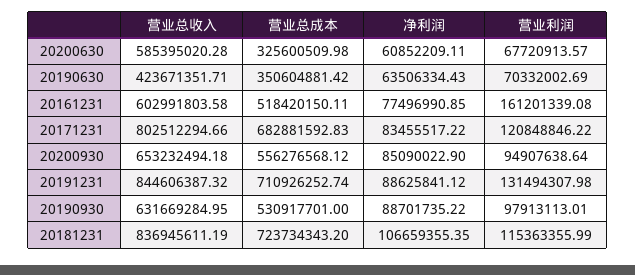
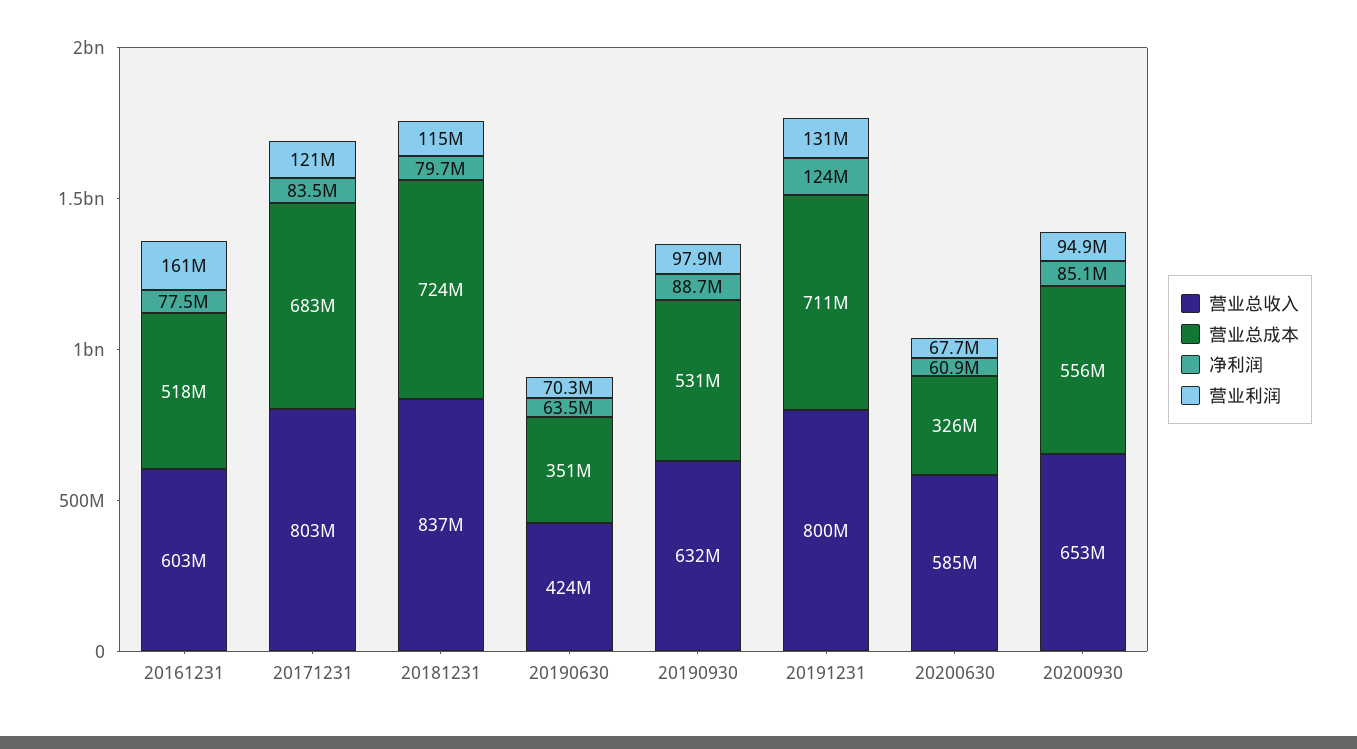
营业总收入, 20191231: 844606387.32 -> 800000000
净利润, 20191231: 88625841.12 -> 124000000
净利润, 20181231: 106659355.35 -> 79700000

